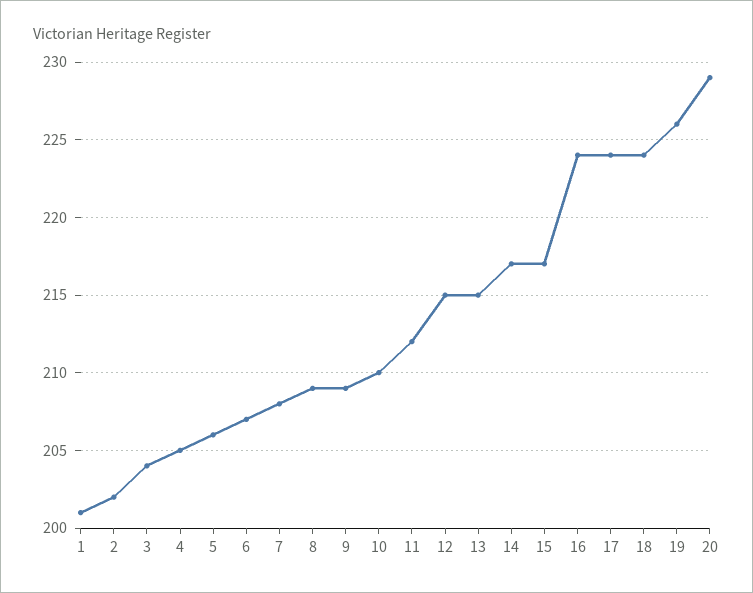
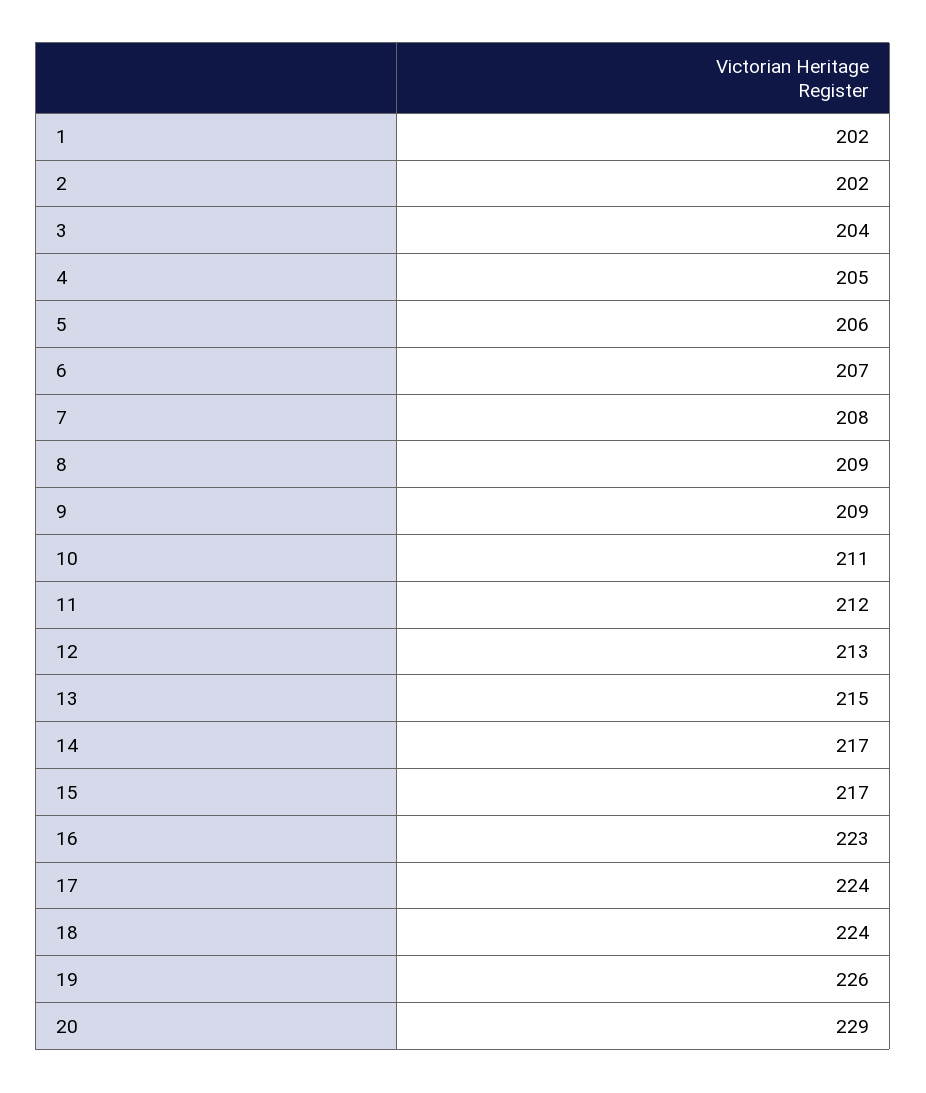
1: 201 -> 202
10: 210 -> 211
12: 215 -> 213
16: 224 -> 223

